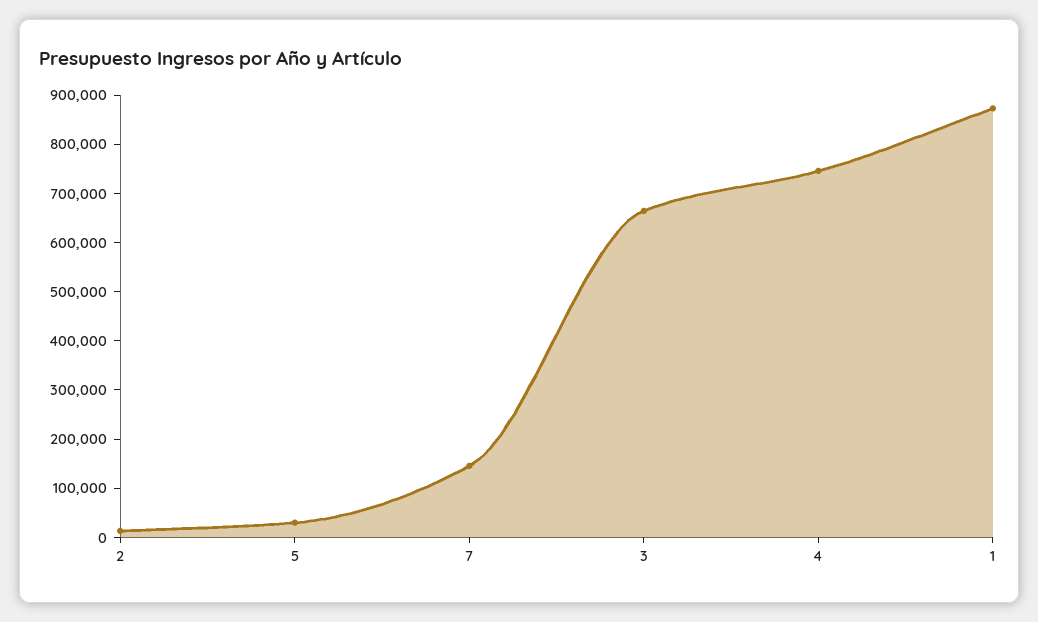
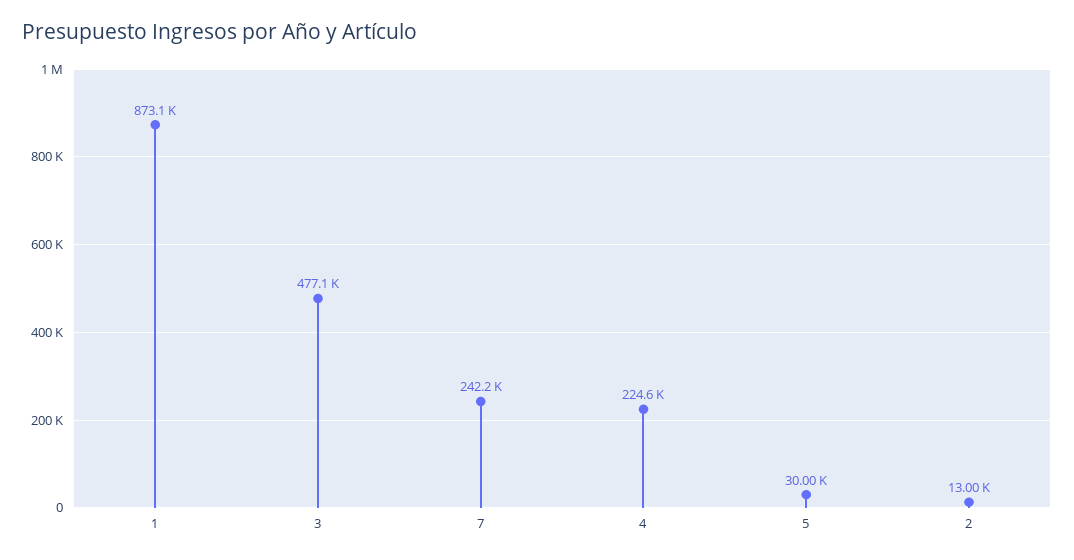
7: 140000 -> 242200
3: 660000 -> 477100
4: 740000 -> 224600

